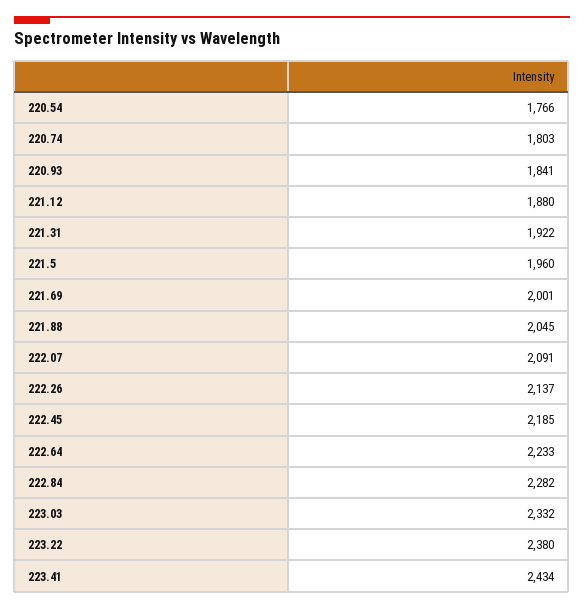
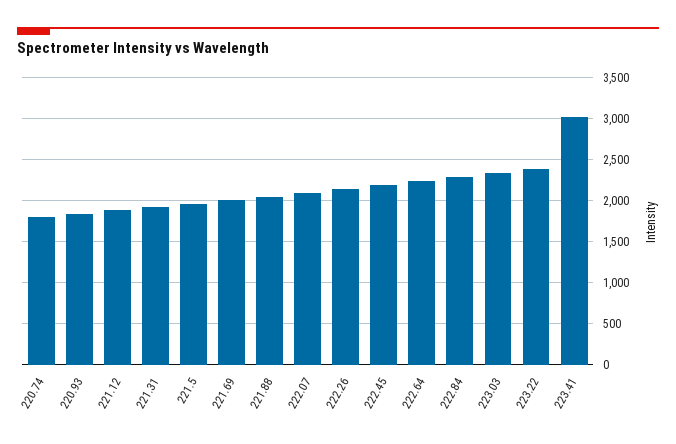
220.54: 1766 -> none
223.41: 2434 -> 3000

